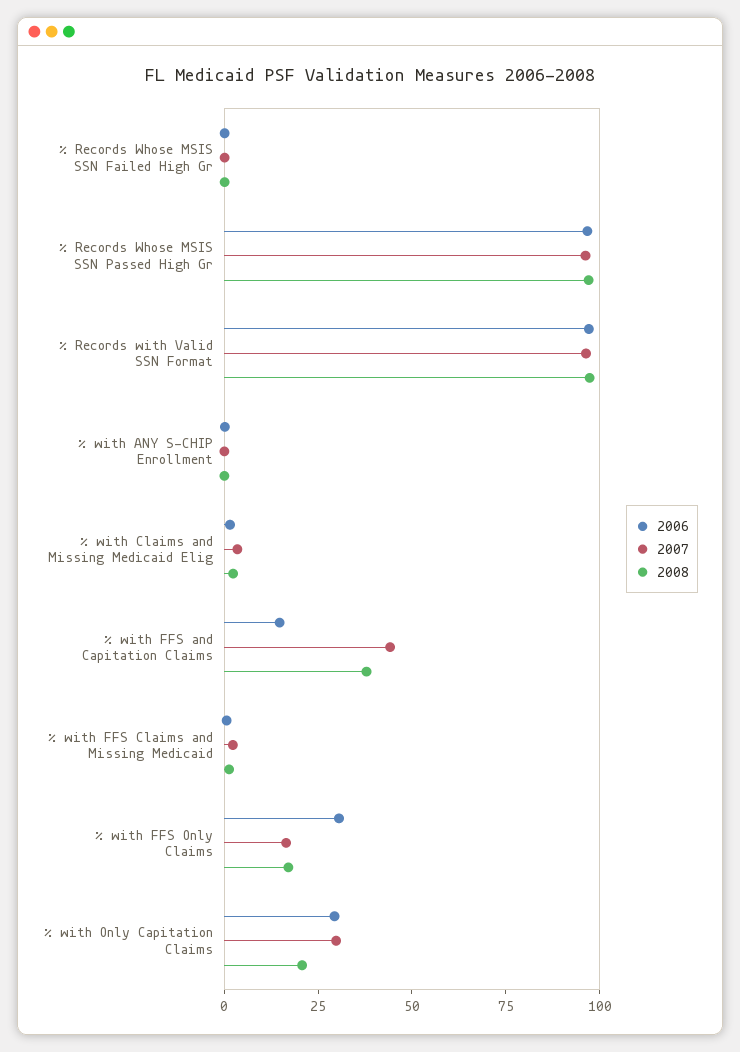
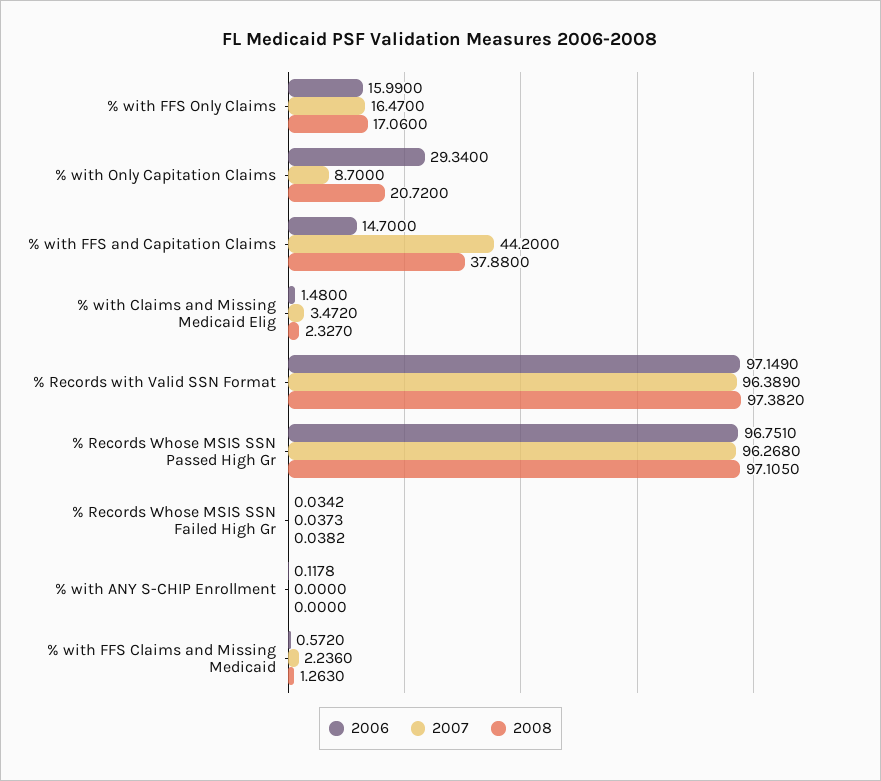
2006, % with FFS Only Claims: 30 -> 15.99
2007, % with Only Capitation Claims: 30 -> 8.7

